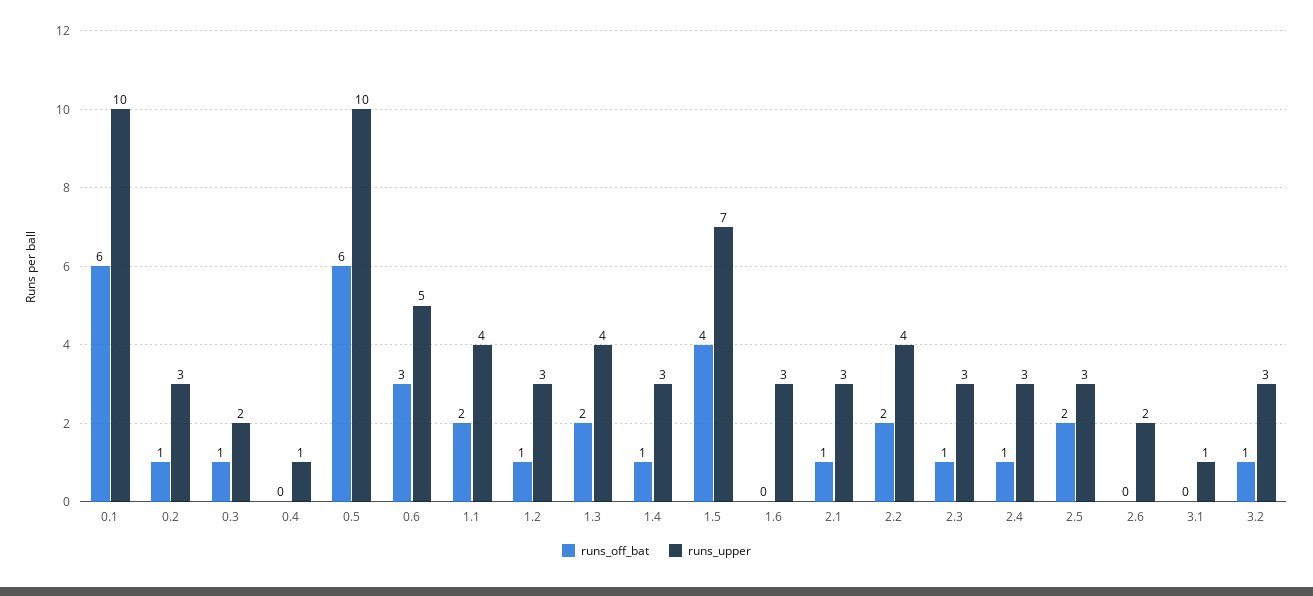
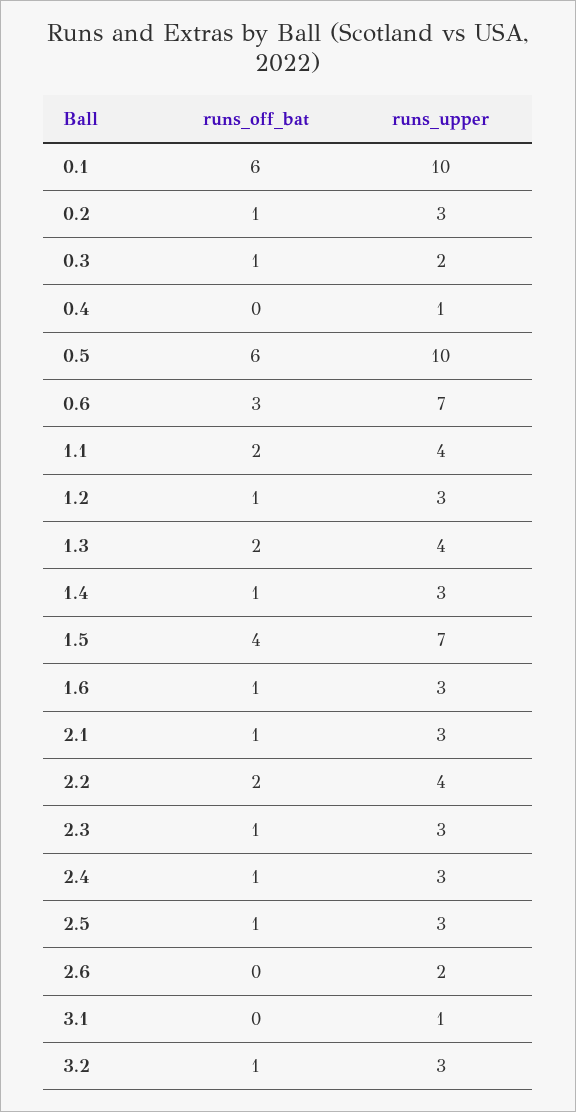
runs_upper, 0.6: 5 -> 7
runs_off_bat, 1.6: 0 -> 1
runs_off_bat, 2.5: 2 -> 1

